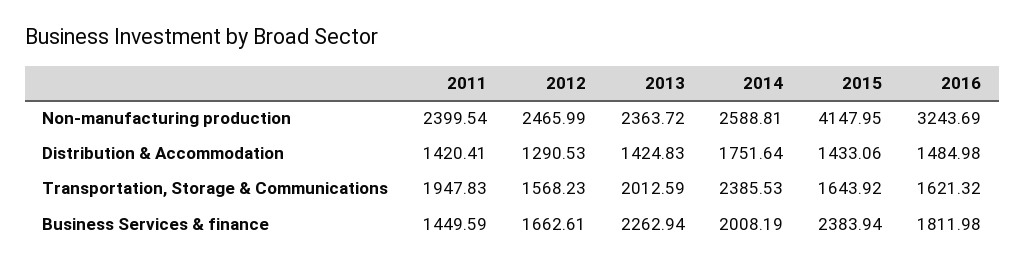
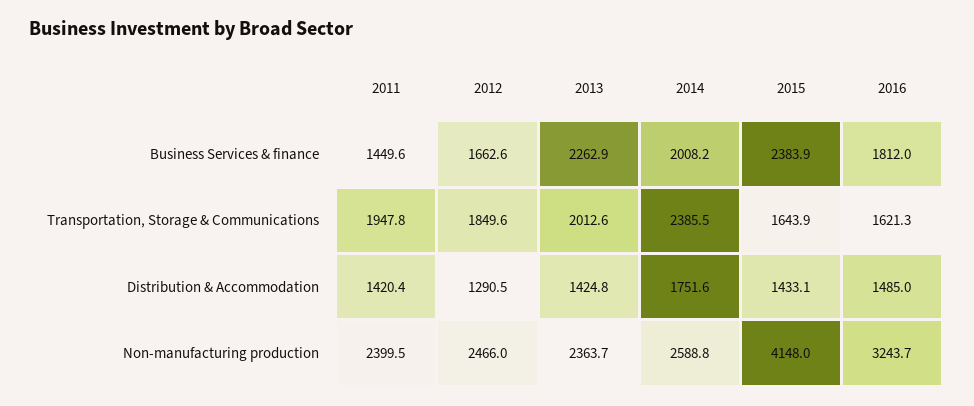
2012, Transportation, Storage & Communications: 1568.23 -> 1849.6

